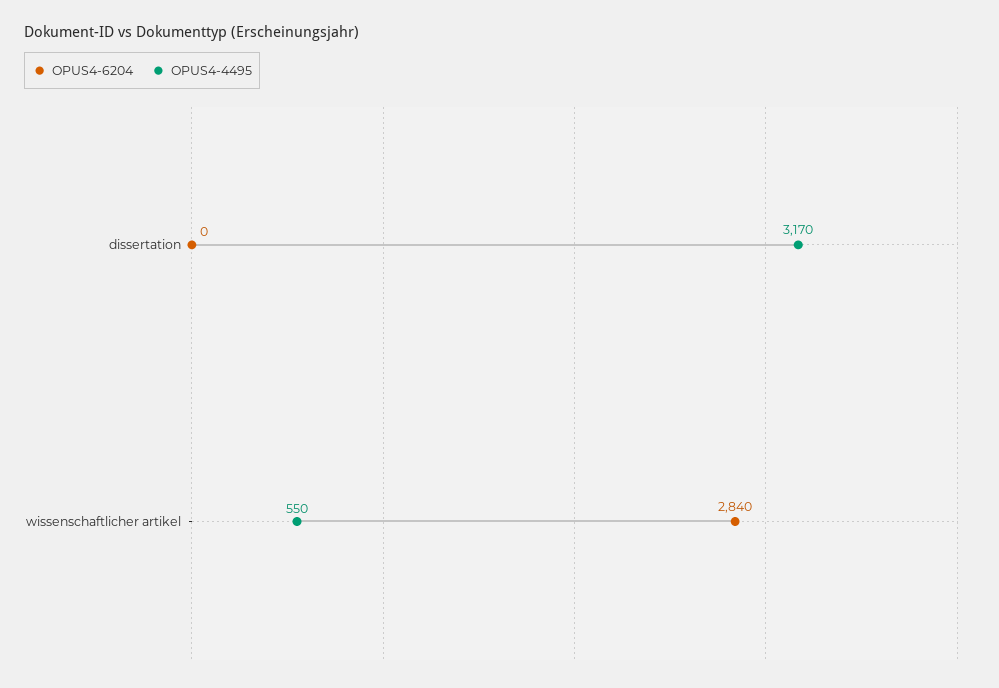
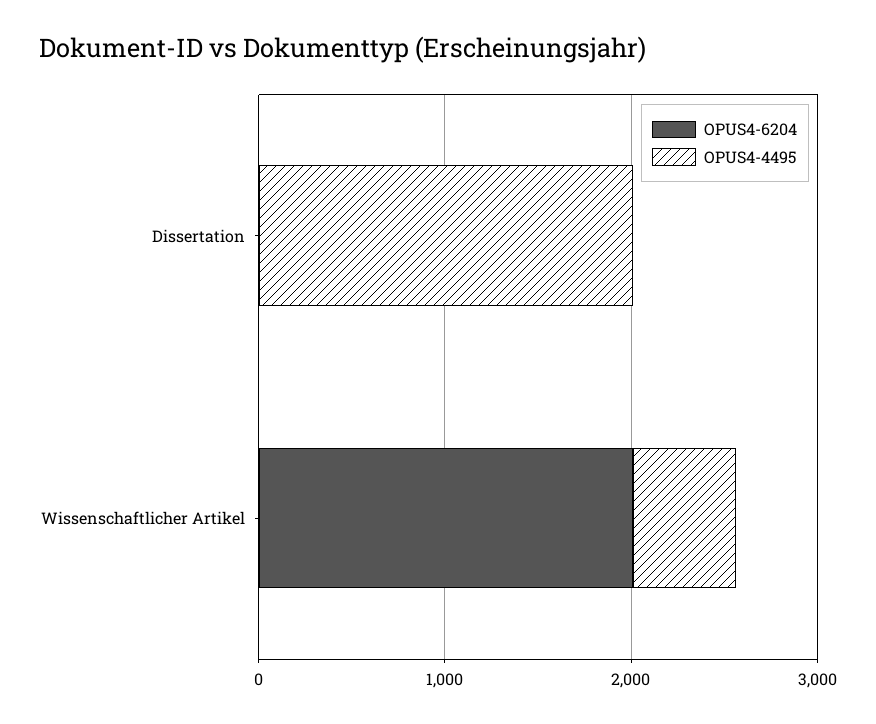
OPUS4-4495, dissertation: 3170 -> 2000
OPUS4-6204, wissenschaftlicher artikel: 2840 -> 2000

